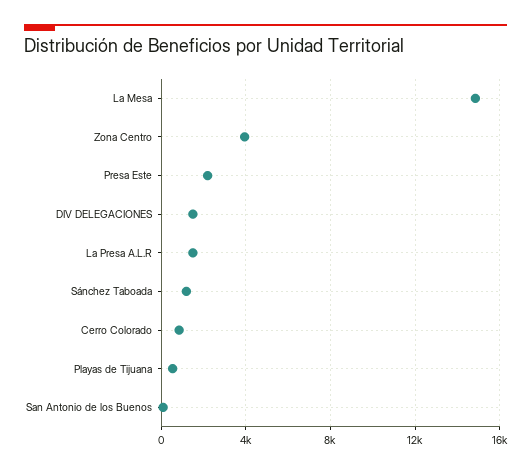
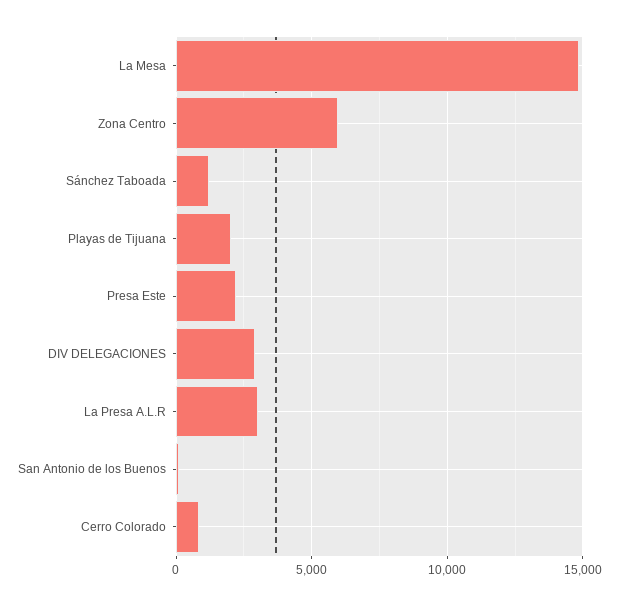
Zona Centro: 4000 -> 6000
DIV DELEGACIONES: 1500 -> 3000
La Presa A.L.R: 1500 -> 3000
Playas de Tijuana: 500 -> 2000

